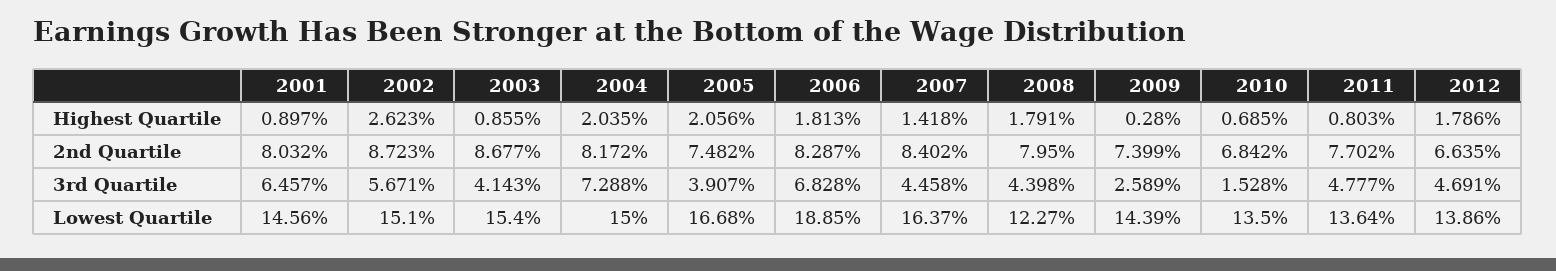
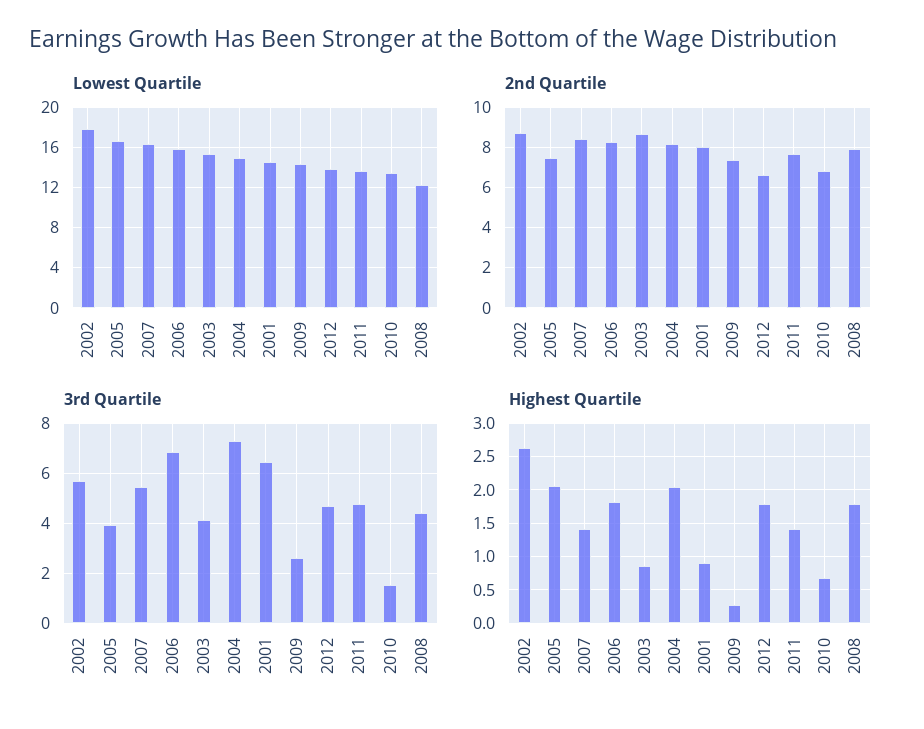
Highest Quartile, 2011: 0.803 -> 1.4
3rd Quartile, 2007: 4.458 -> 5.5
Lowest Quartile, 2002: 15.1 -> 18
Lowest Quartile, 2006: 18.85 -> 16

